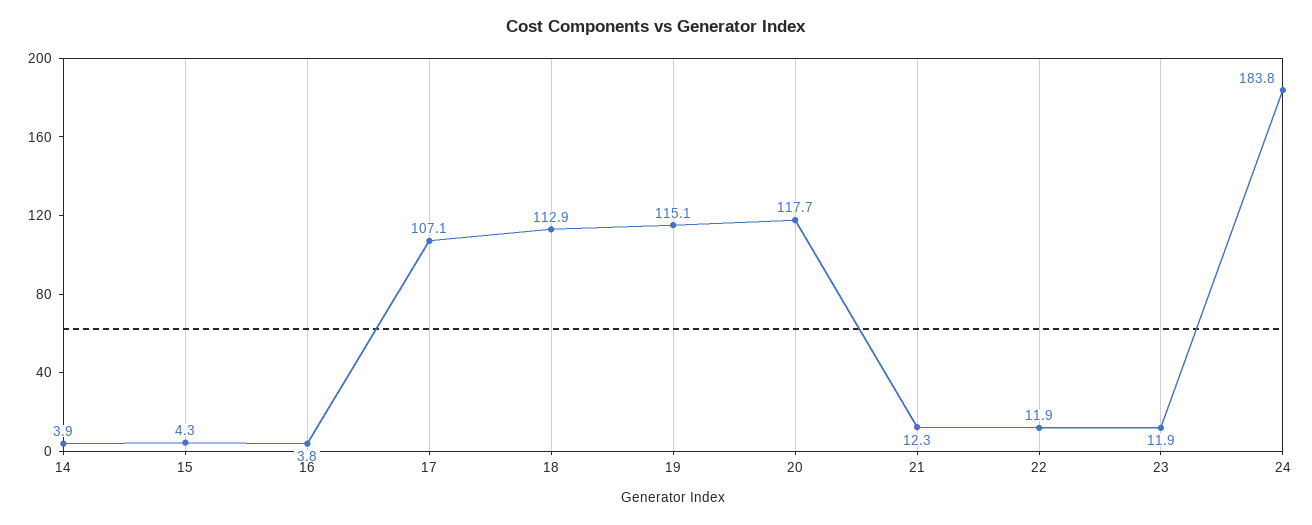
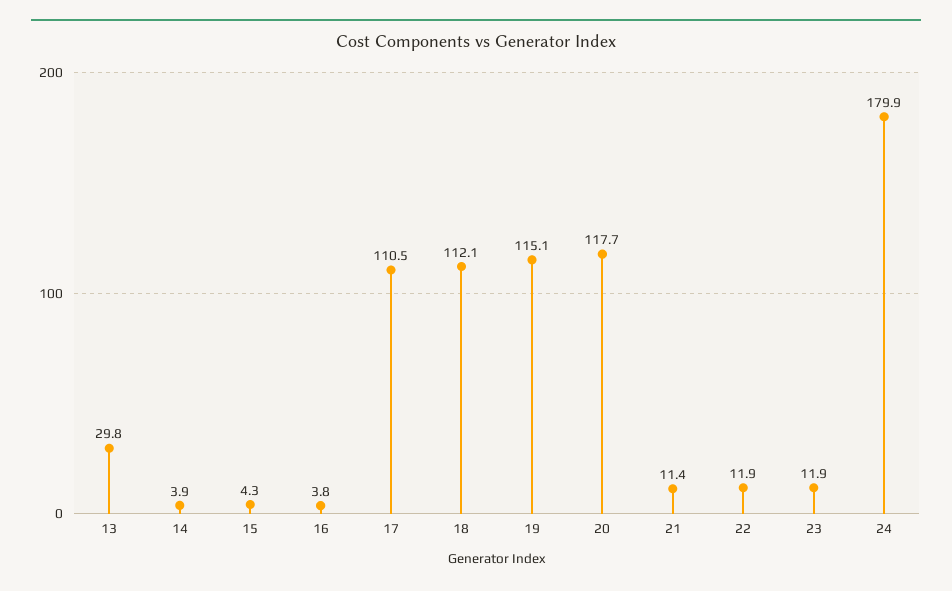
17: 107.1 -> 110.5
18: 112.9 -> 112.1
21: 12.3 -> 11.4
24: 183.8 -> 179.9
13: none -> 29.8

